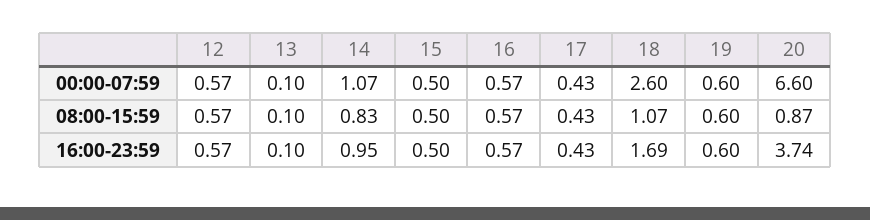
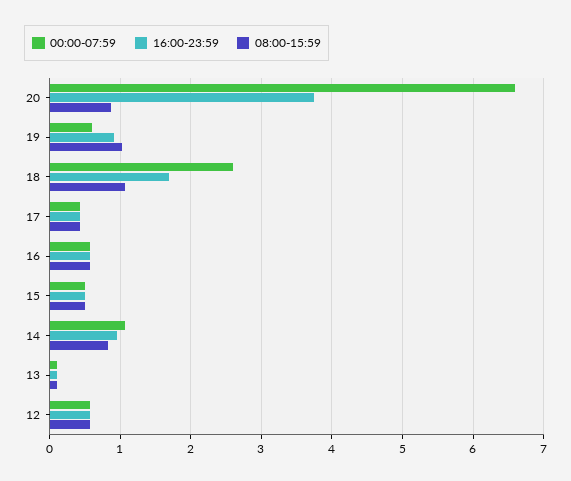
08:00-15:59, 19: 0.6 -> 1
16:00-23:59, 19: 0.6 -> 0.9

